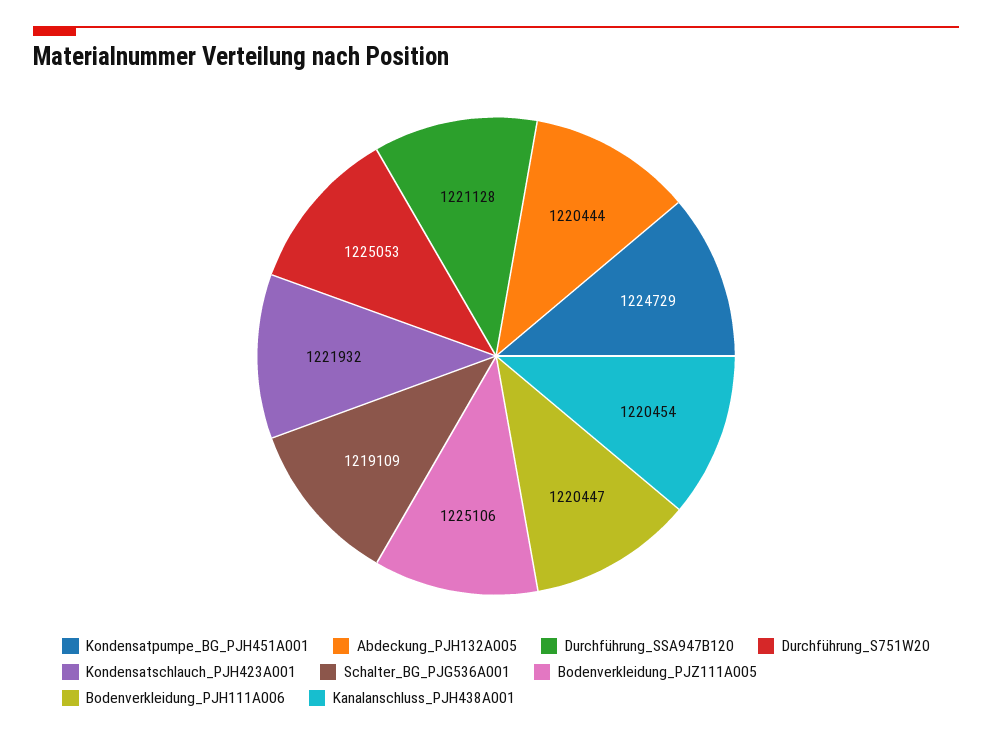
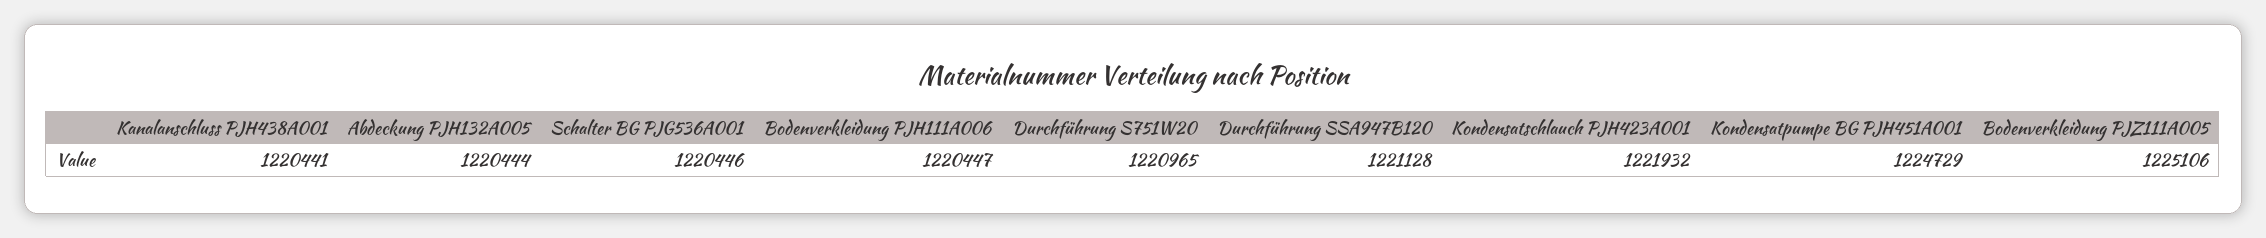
Durchführung_S751W20: 1225053 -> 1220965
Schalter_BG_PJG536A001: 1219109 -> 1220446
Kanalanschluss_PJH438A001: 1220454 -> 1220441

